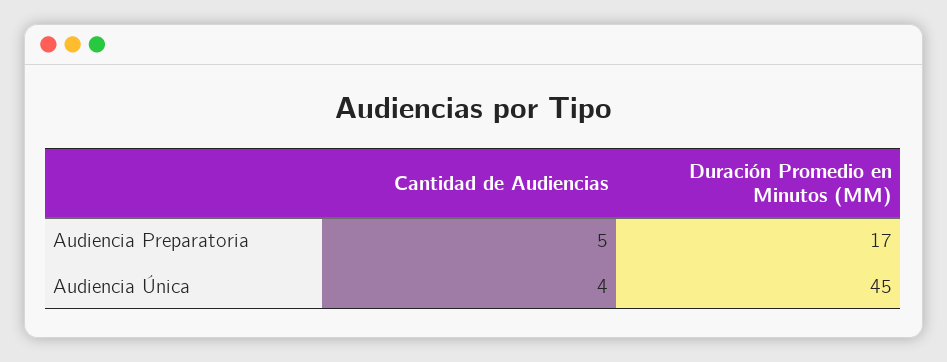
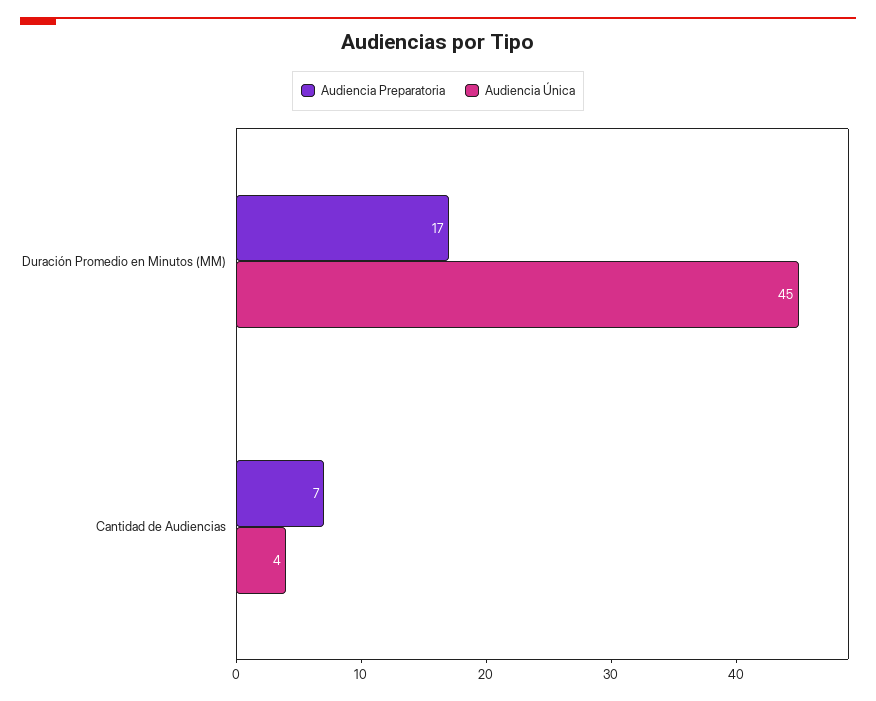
Audiencia Preparatoria, Cantidad de Audiencias: 5 -> 7

